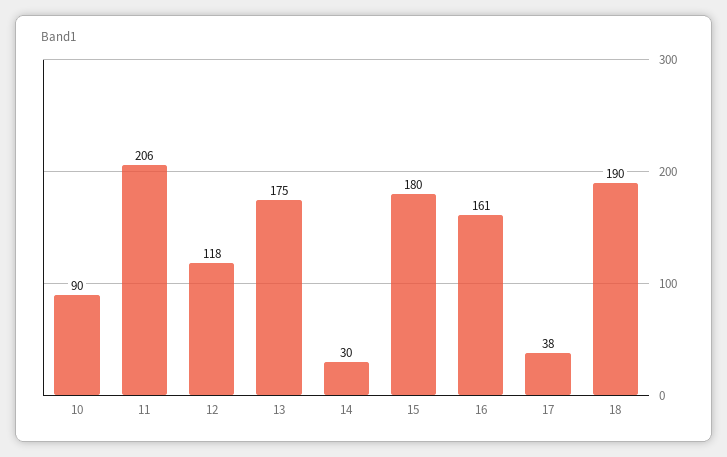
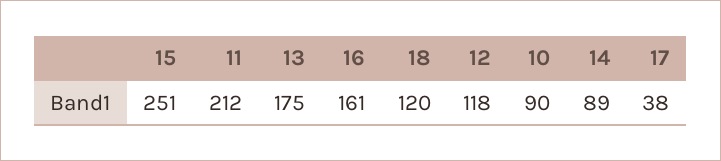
11: 206 -> 212
14: 30 -> 89
15: 180 -> 251
18: 190 -> 120

